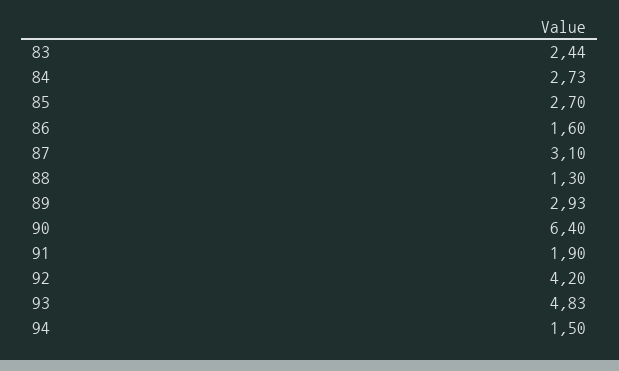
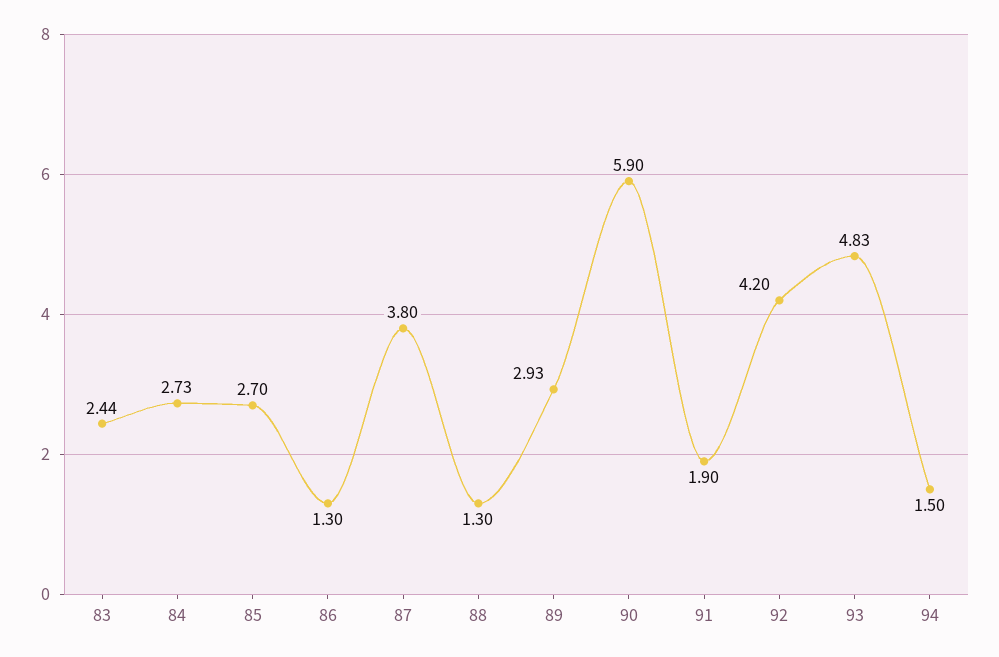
86: 1.6 -> 1.3
87: 3.1 -> 3.8
90: 6.4 -> 5.9

